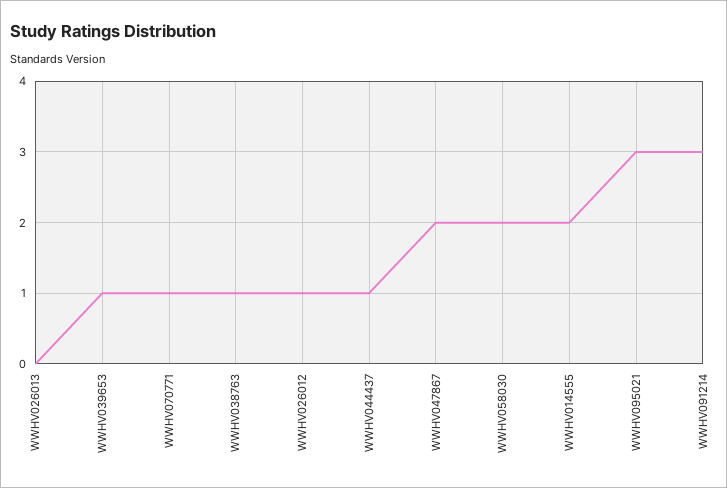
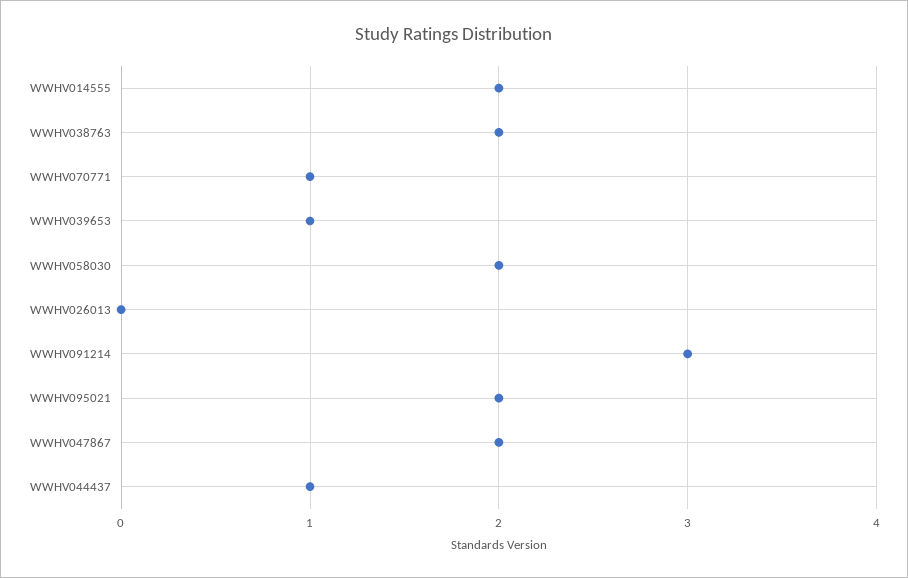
WWHV038763: 1 -> 2
WWHV026012: 1 -> none
WWHV095021: 3 -> 2

